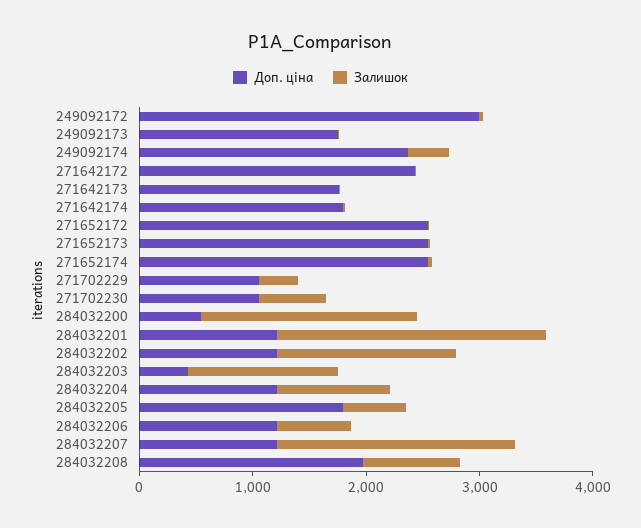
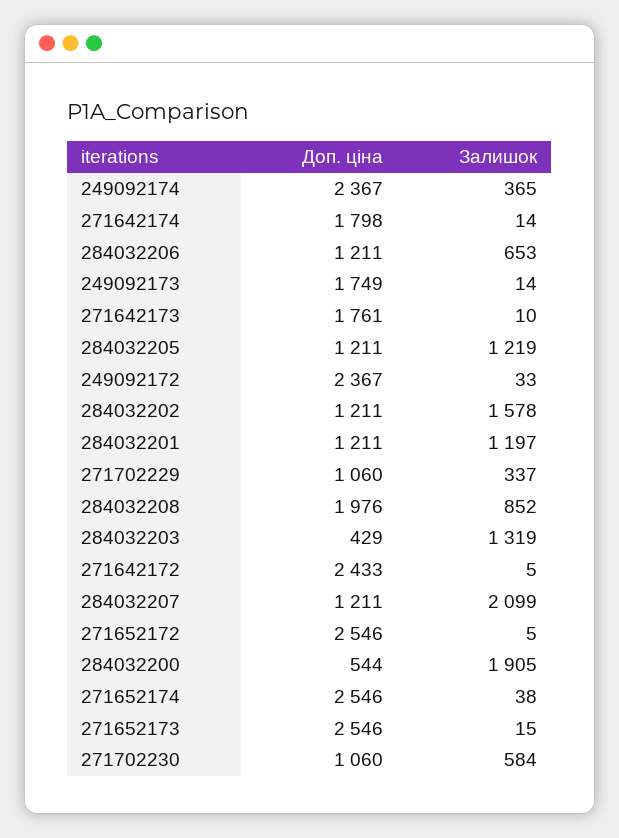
Доп. ціна, 249092172: 3000 -> 2367
Залишок, 284032201: 2400 -> 1197
Доп. ціна, 284032204: 1200 -> none
Залишок, 284032204: 1000 -> none
Доп. ціна, 284032205: 1800 -> 1211
Залишок, 284032205: 600 -> 1219

